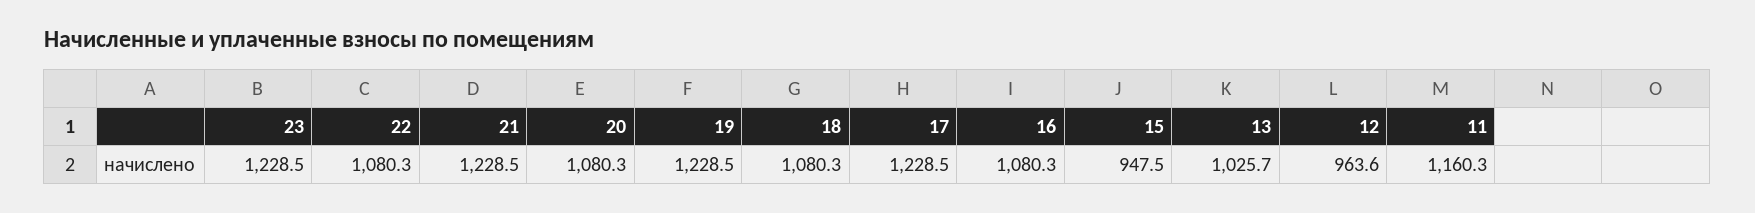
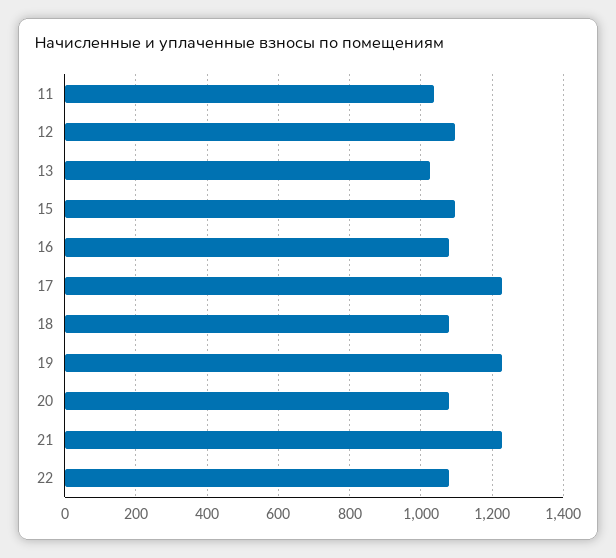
23: 1228.5 -> none
15: 947.5 -> 1100
12: 963.6 -> 1100
11: 1160.3 -> 1040

